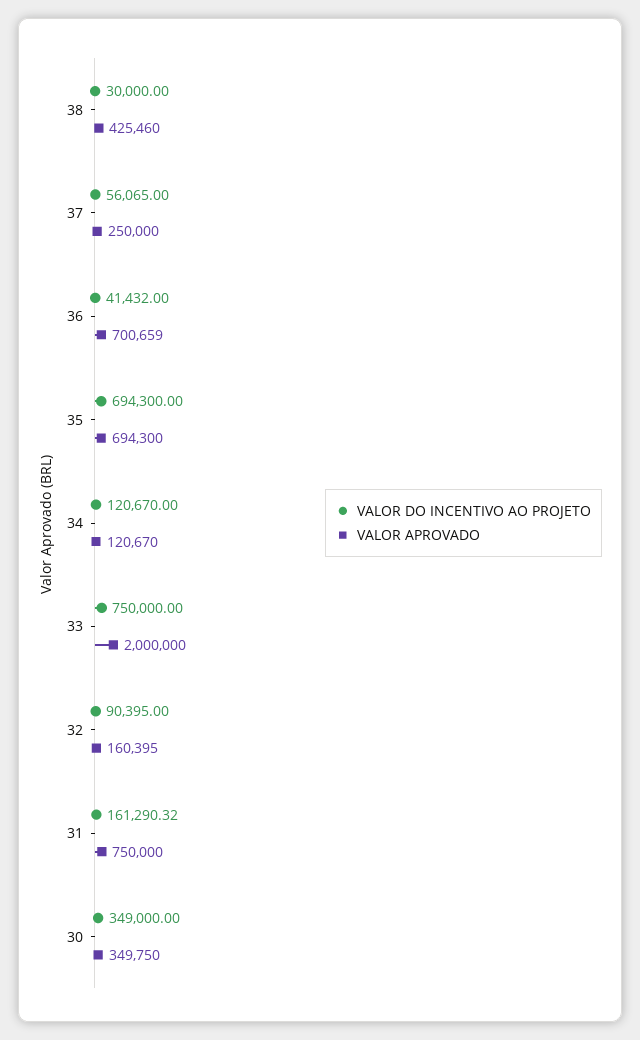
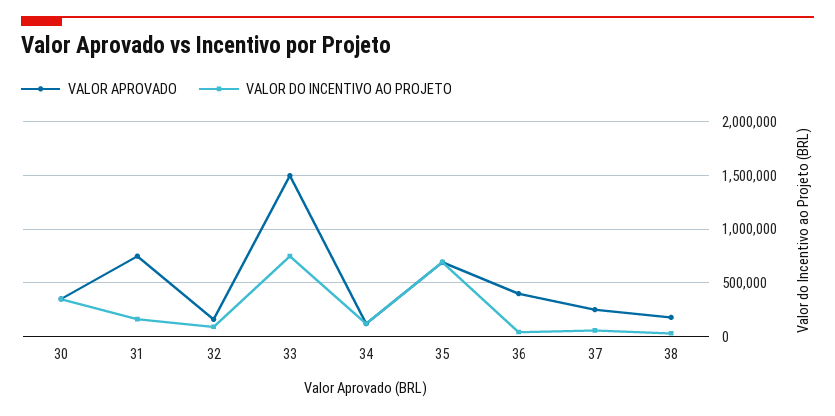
VALOR APROVADO, 38: 425460 -> 200000
VALOR APROVADO, 36: 700659 -> 400000
VALOR APROVADO, 33: 2000000 -> 1500000

